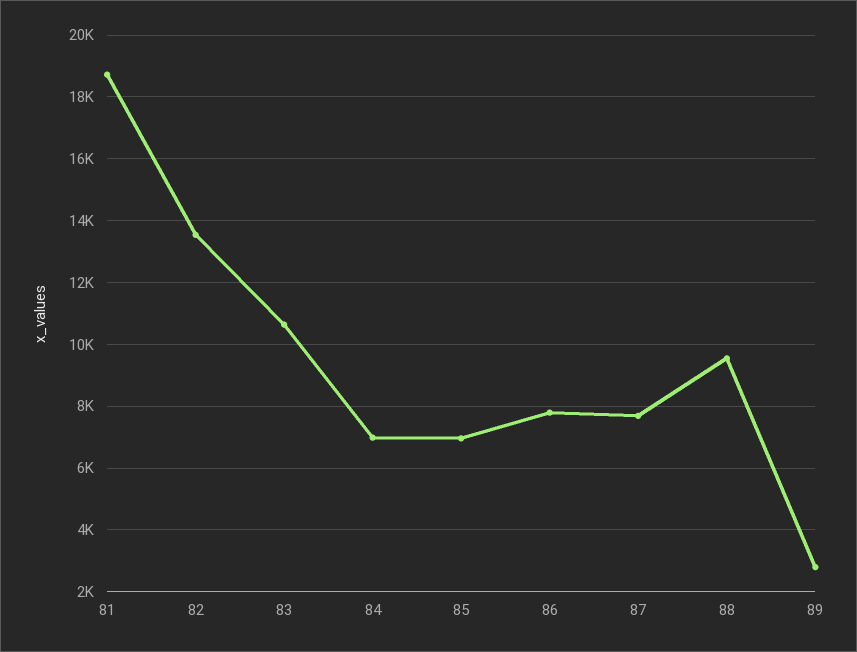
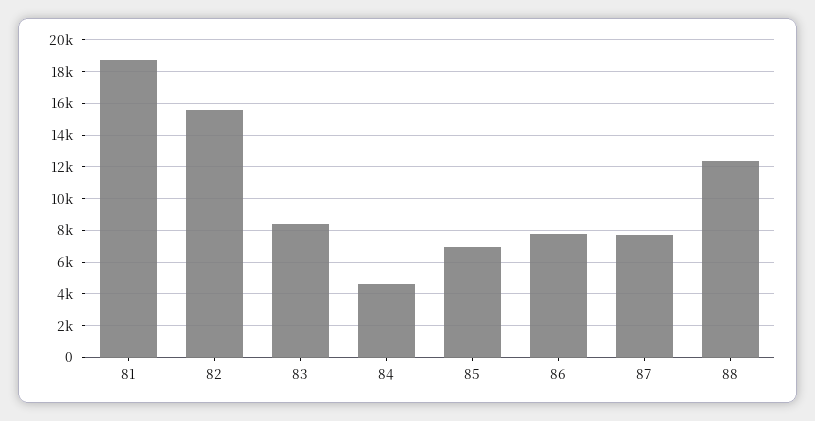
82: 13600 -> 15500
83: 10600 -> 8500
84: 7000 -> 4500
88: 9600 -> 12500
89: 2800 -> none

